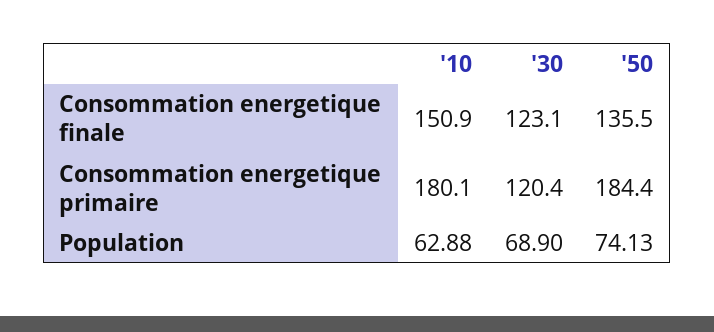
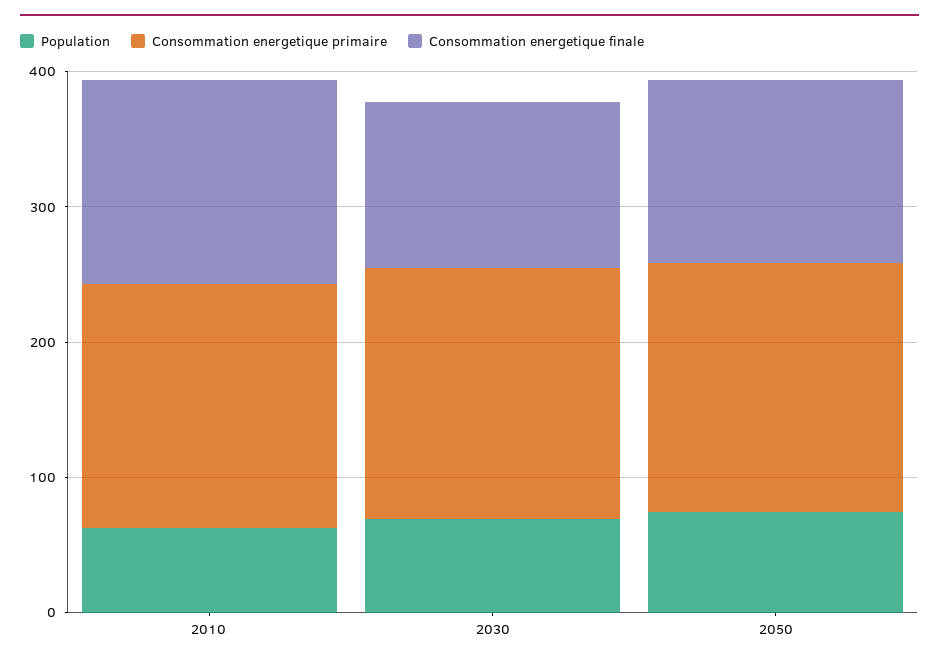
Consommation energetique primaire, '30: 120.4 -> 180

